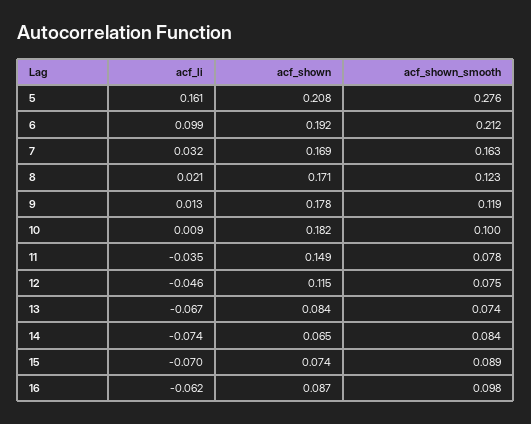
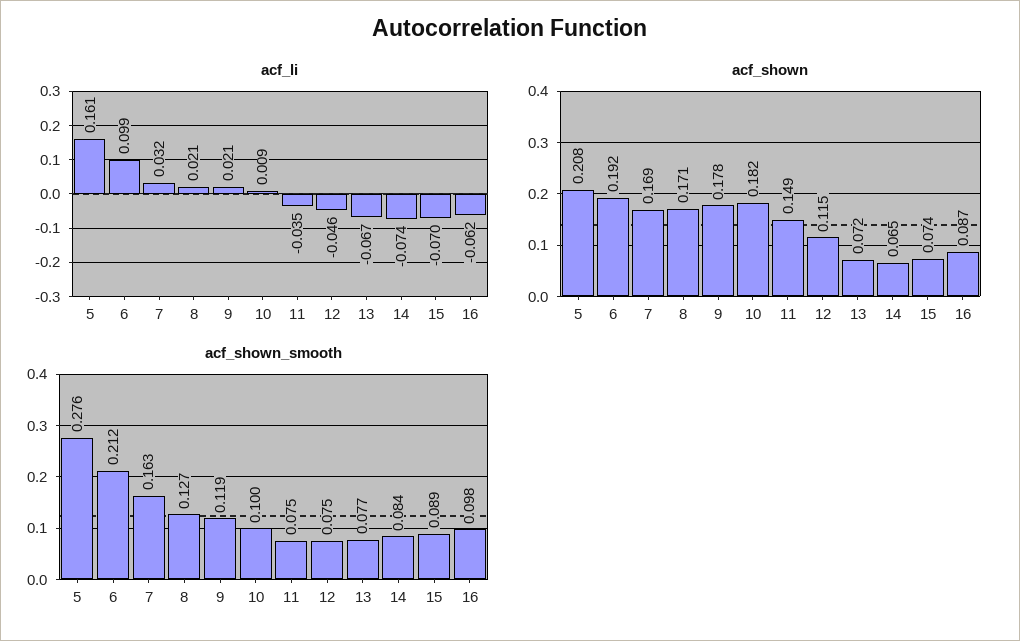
acf_shown_smooth, 8: 0.123 -> 0.127
acf_li, 9: 0.013 -> 0.021
acf_shown_smooth, 11: 0.078 -> 0.075
acf_shown, 13: 0.084 -> 0.072
acf_shown_smooth, 13: 0.074 -> 0.077

